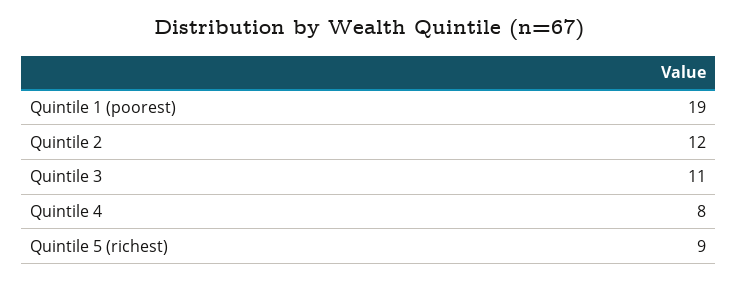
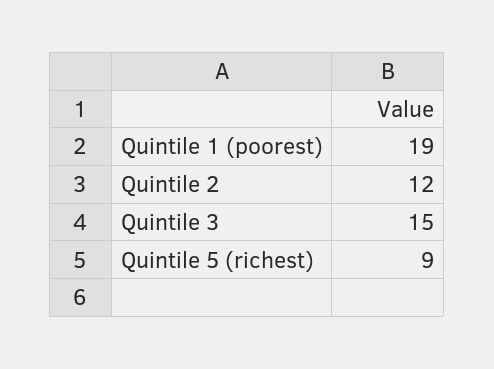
Quintile 3: 11 -> 15
Quintile 4: 8 -> none

